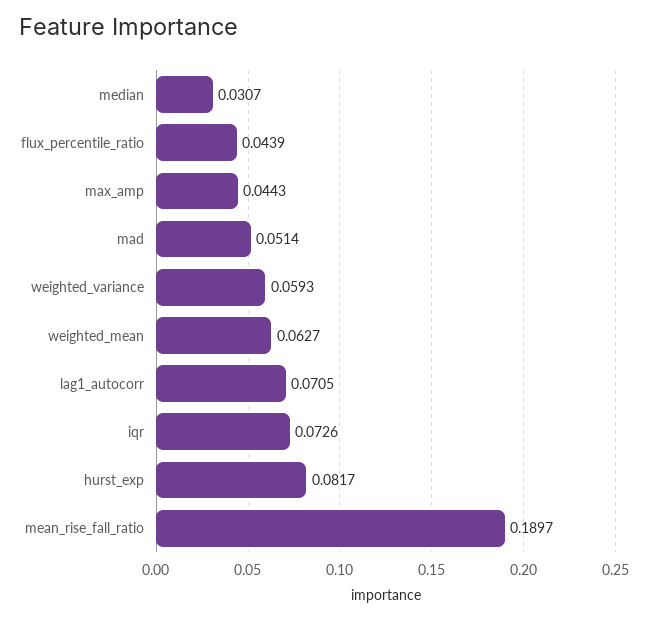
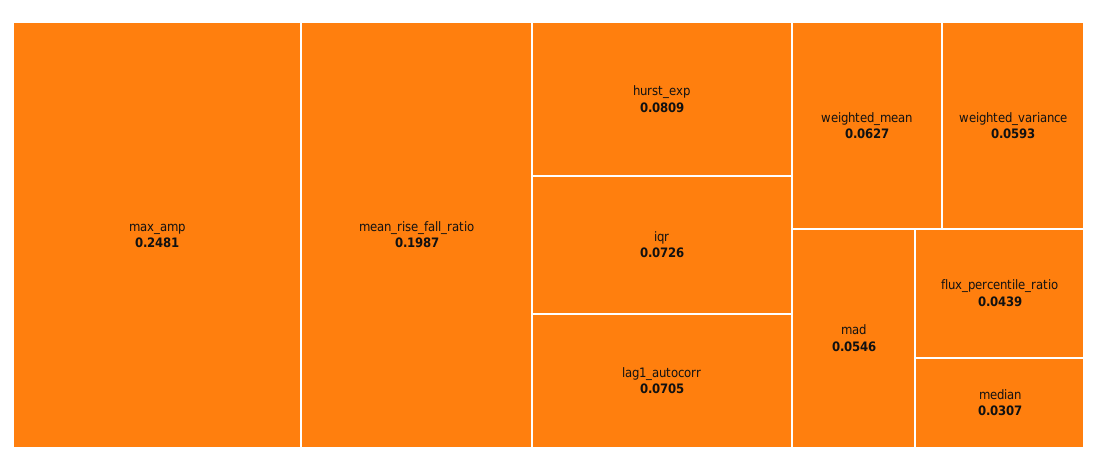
max_amp: 0.0443 -> 0.2481
mad: 0.0514 -> 0.0546
hurst_exp: 0.0817 -> 0.0809
mean_rise_fall_ratio: 0.1897 -> 0.1987

